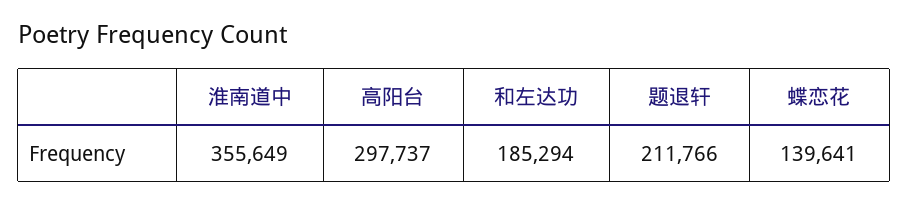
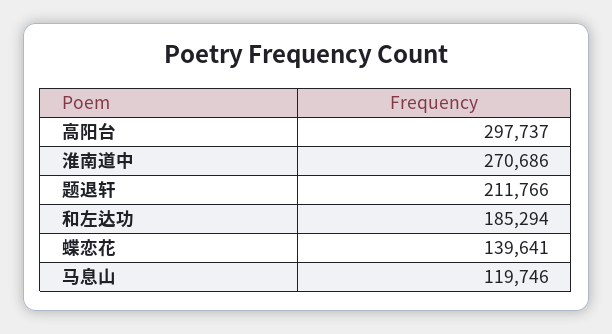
淮南道中: 355649 -> 270686
马息山: none -> 119746

